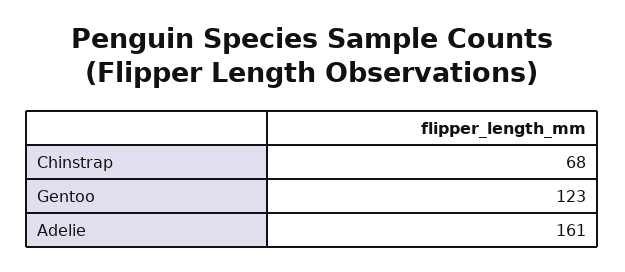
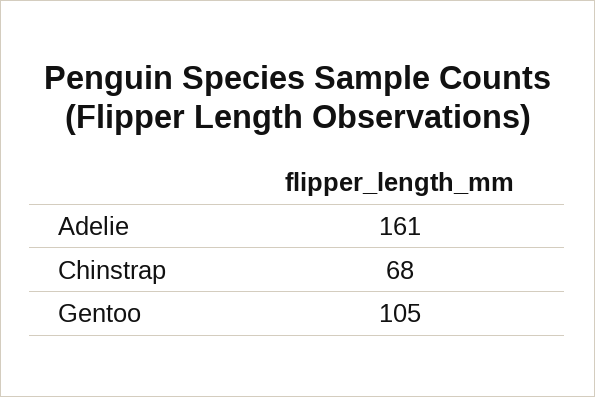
Gentoo: 123 -> 105

